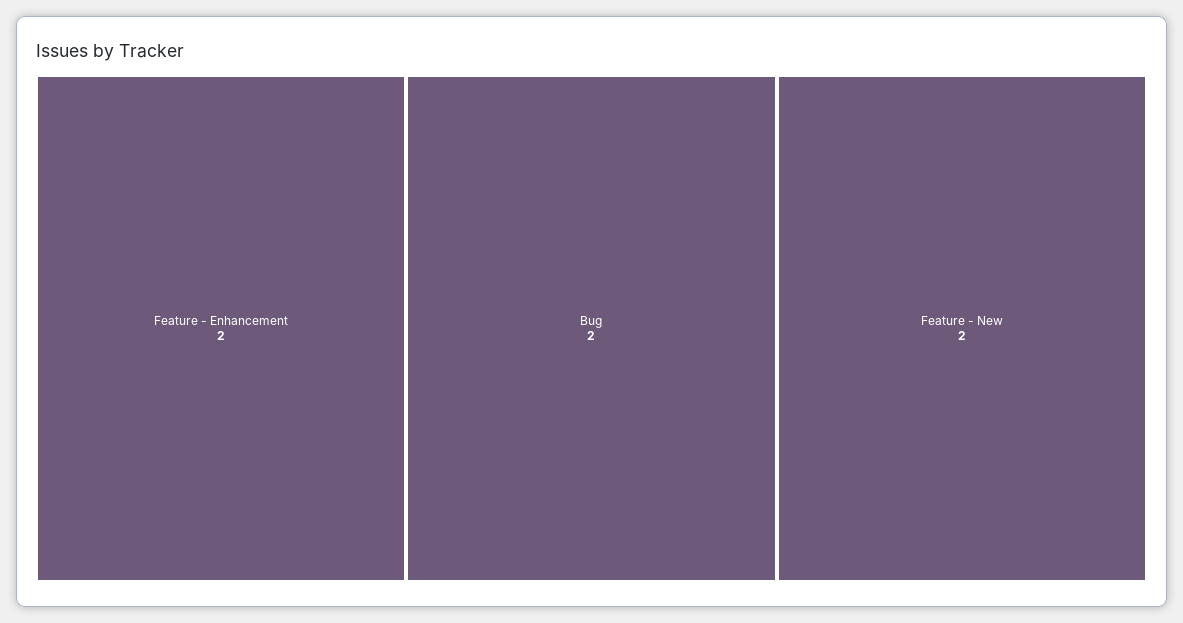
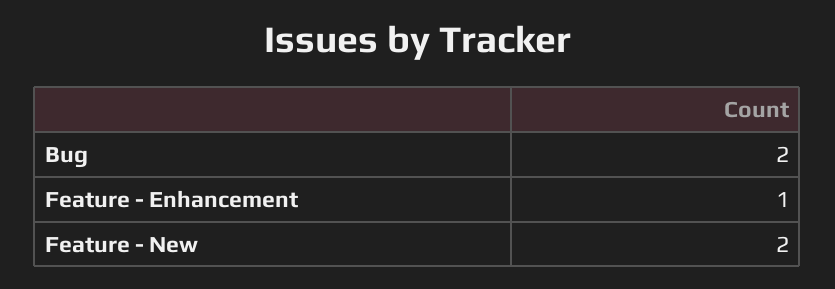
Feature - Enhancement: 2 -> 1

